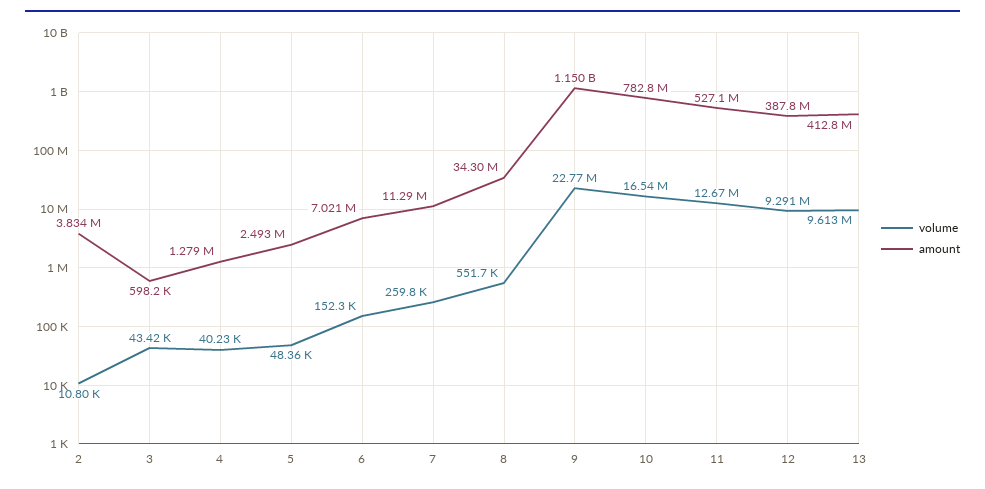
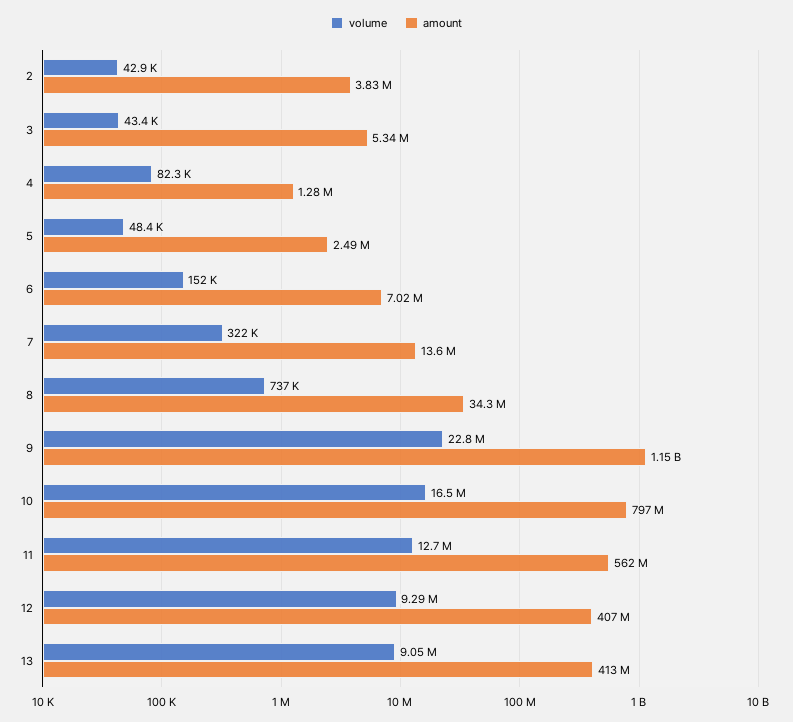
volume, 2: 10800 -> 42900
amount, 3: 598200 -> 5340000
volume, 4: 40230 -> 82300
volume, 7: 259800 -> 322000
amount, 7: 11290000 -> 13600000
volume, 8: 551700 -> 737000
amount, 10: 782800000 -> 797000000
amount, 11: 527100000 -> 562000000
amount, 12: 387800000 -> 407000000
volume, 13: 9613000 -> 9050000

